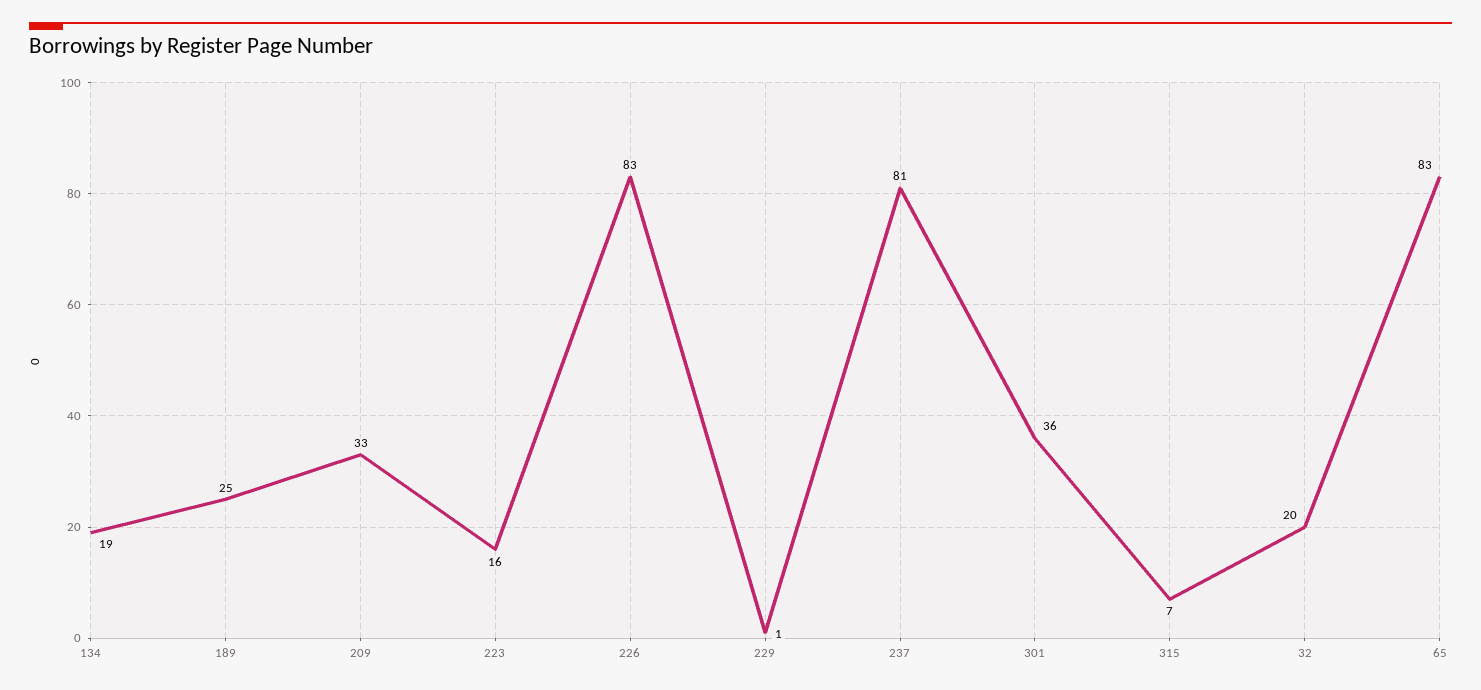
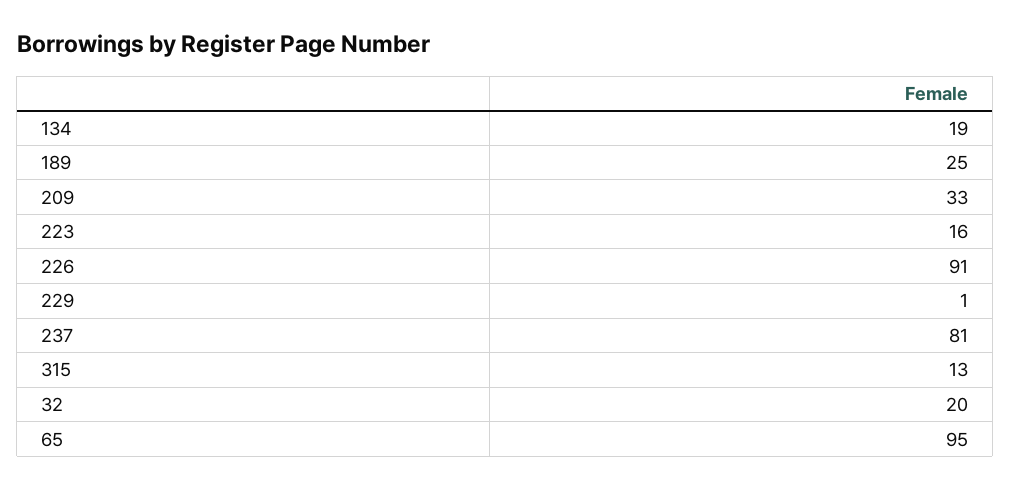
226: 83 -> 91
301: 36 -> none
315: 7 -> 13
65: 83 -> 95

